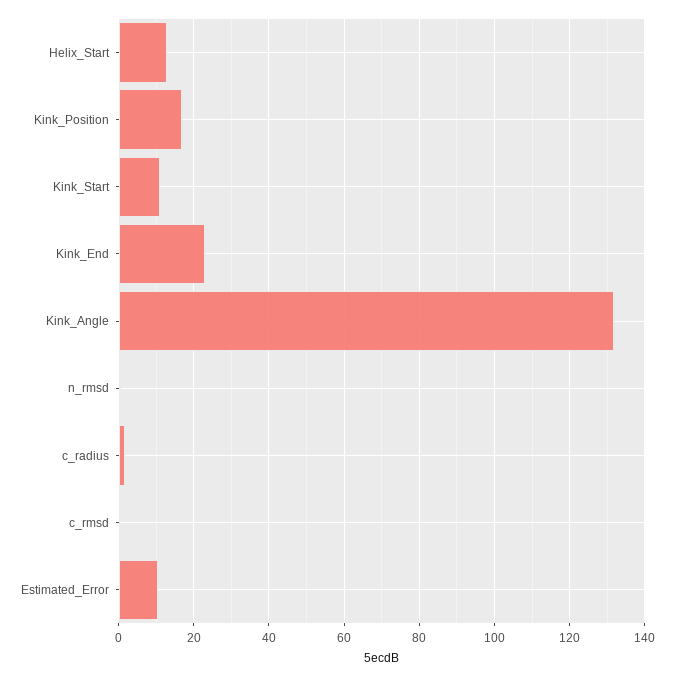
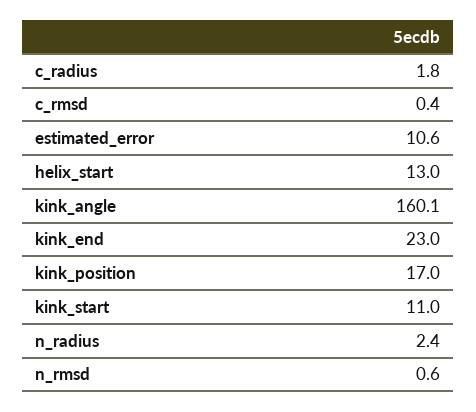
Kink_Angle: 132 -> 160.1
n_radius: none -> 2.4

